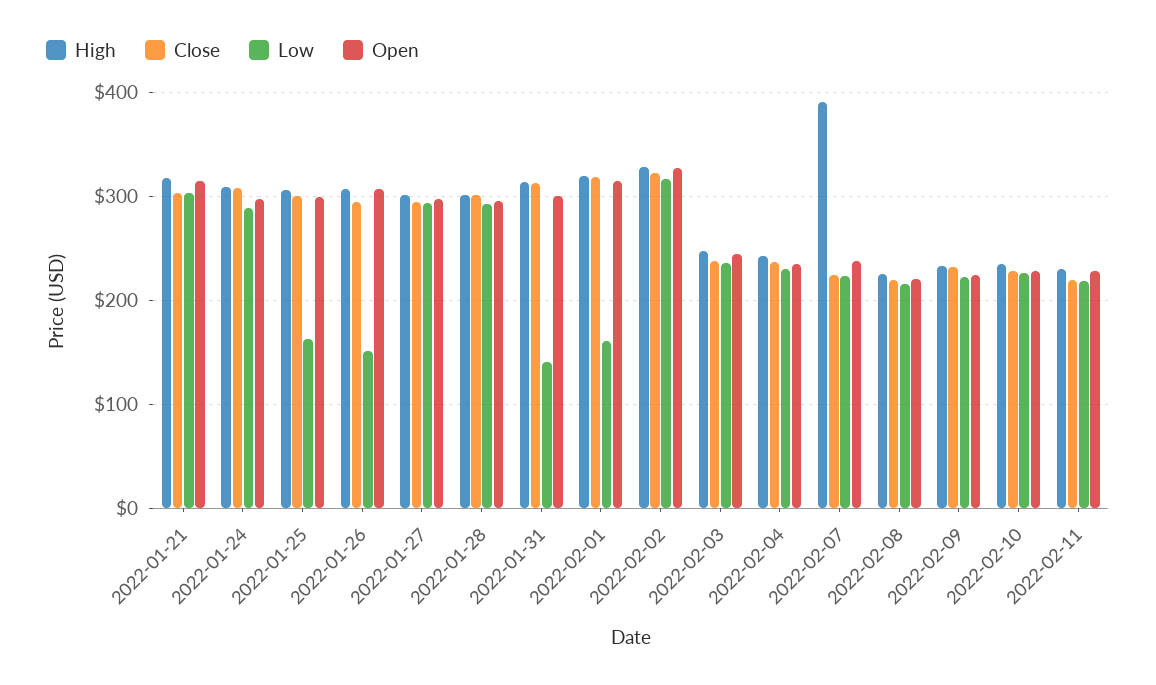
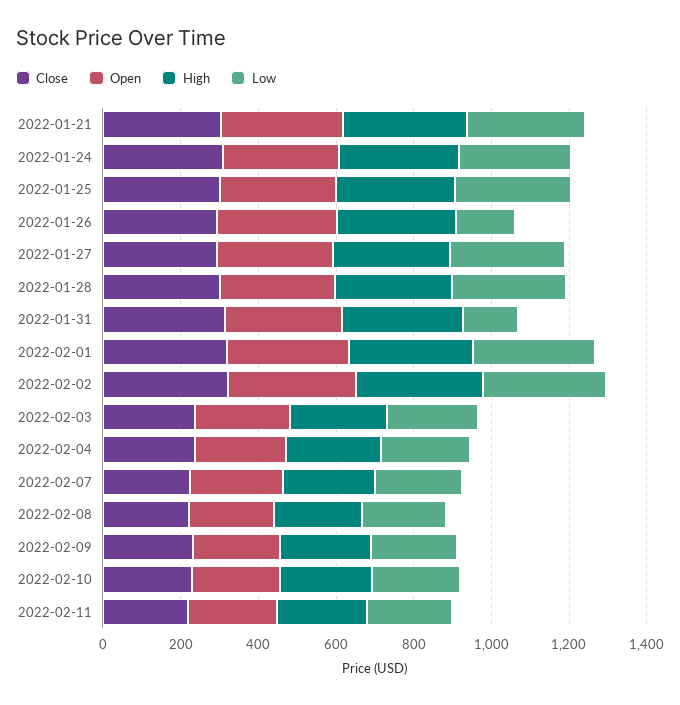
Low, 2022-01-25: 160 -> 300
Low, 2022-02-01: 160 -> 300
High, 2022-02-07: 390 -> 250

